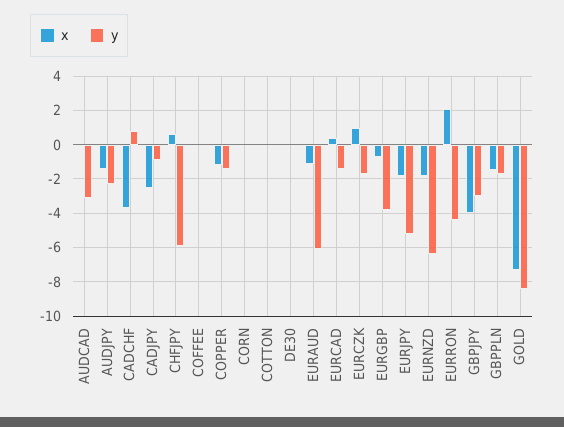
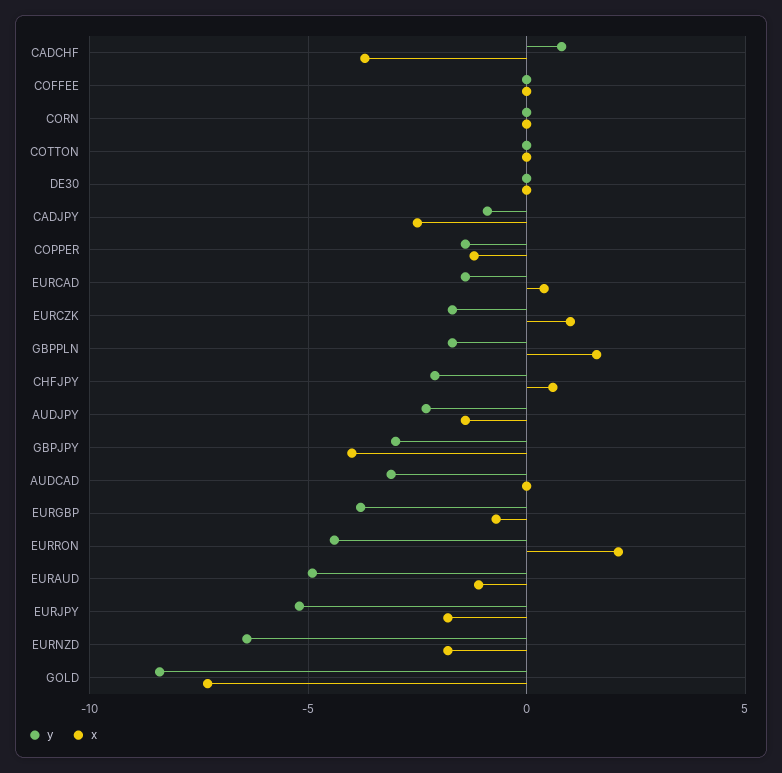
y, CHFJPY: -6 -> -2
y, EURAUD: -6 -> -5
x, GBPPLN: -1.5 -> 1.5

